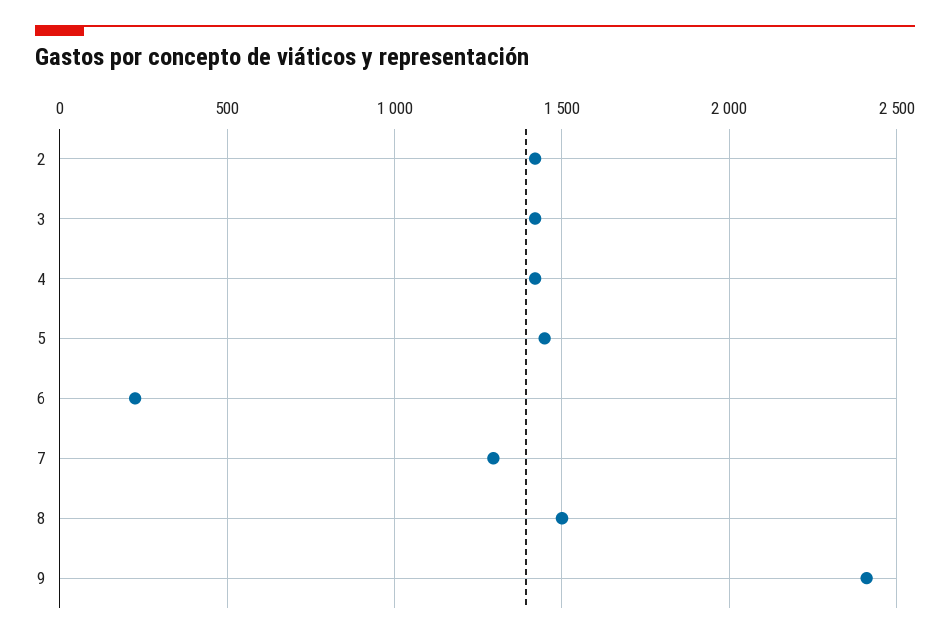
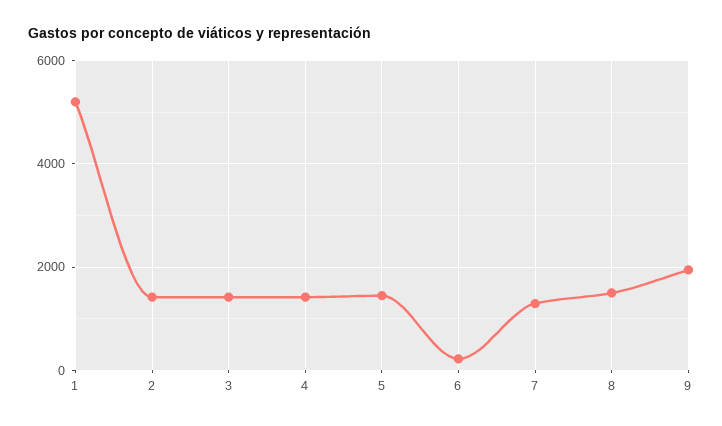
9: 2400 -> 2000
1: none -> 5200

